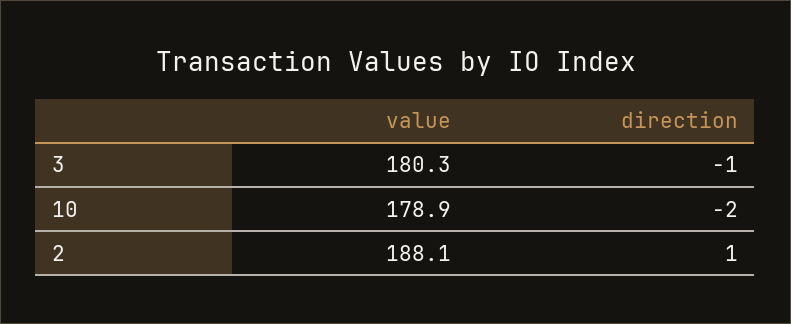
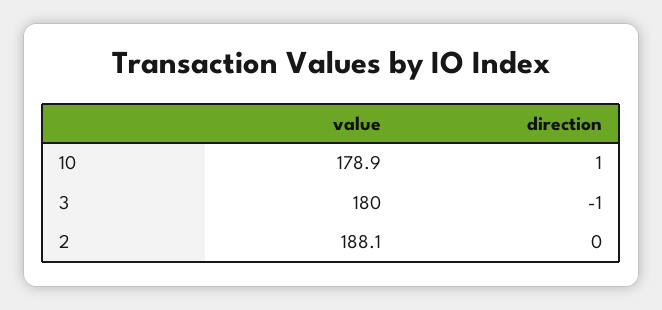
value, 3: 180.3 -> 180
direction, 10: -2 -> 1
direction, 2: 1 -> 0

